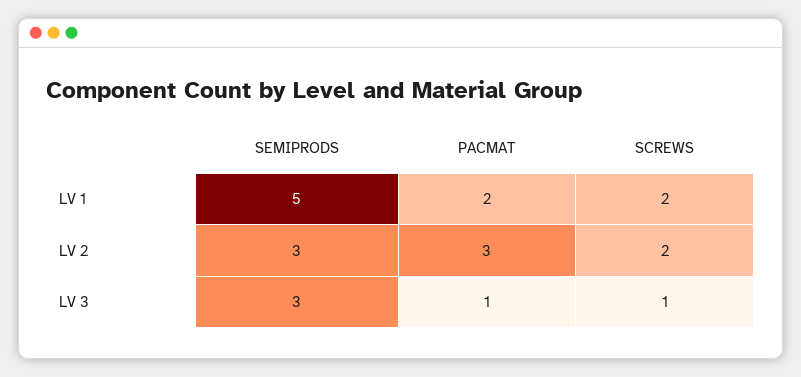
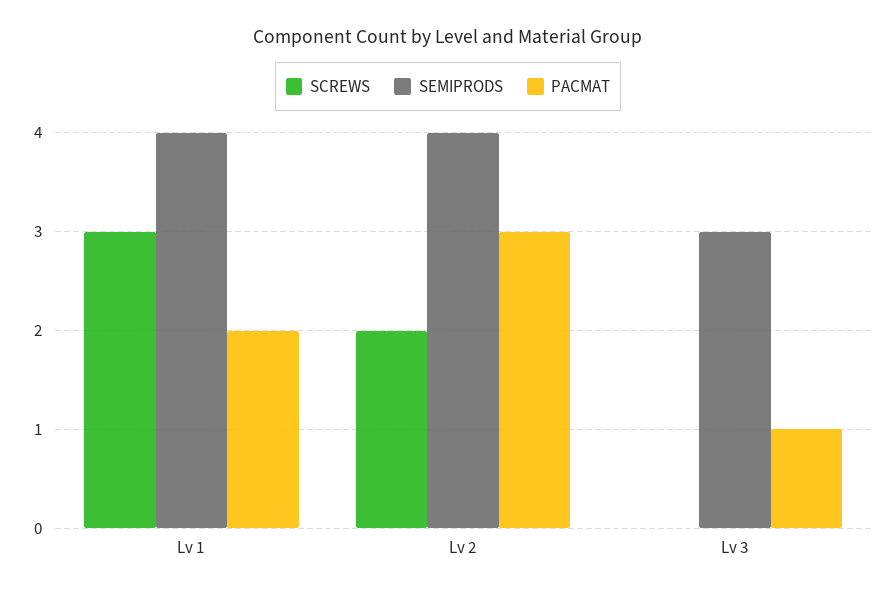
SEMIPRODS, LV 1: 5 -> 4
SCREWS, LV 1: 2 -> 3
SEMIPRODS, LV 2: 3 -> 4
SCREWS, LV 3: 1 -> 0

